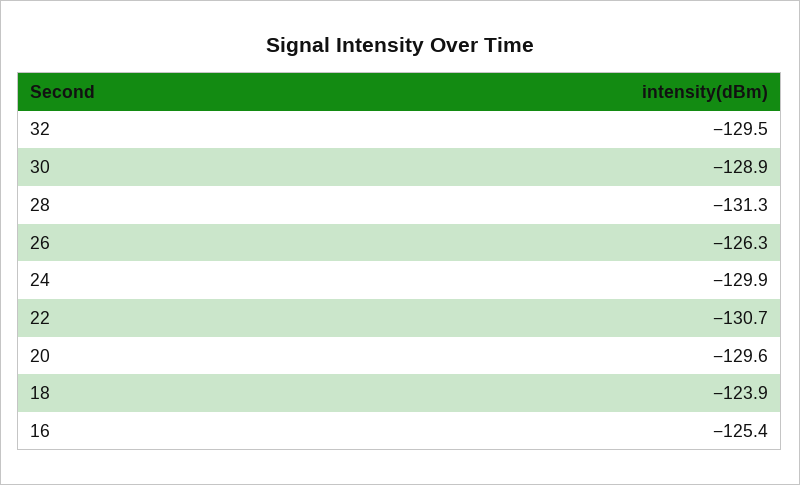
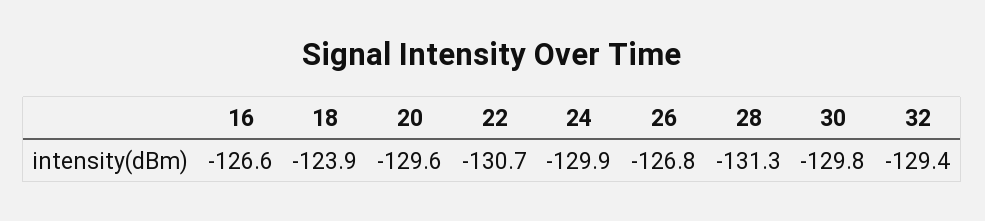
32: -129.5 -> -129.4
30: -128.9 -> -129.8
26: -126.3 -> -126.8
16: -125.4 -> -126.6

